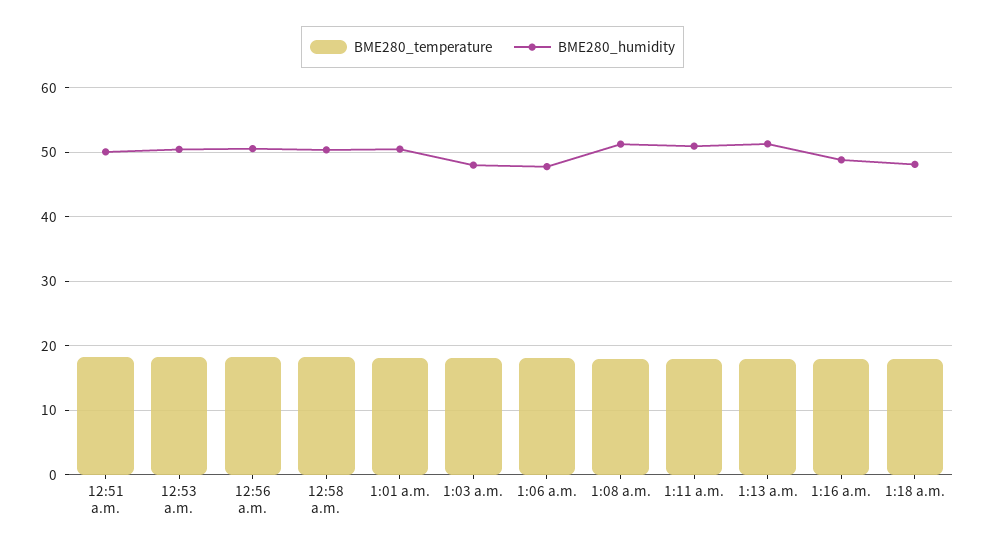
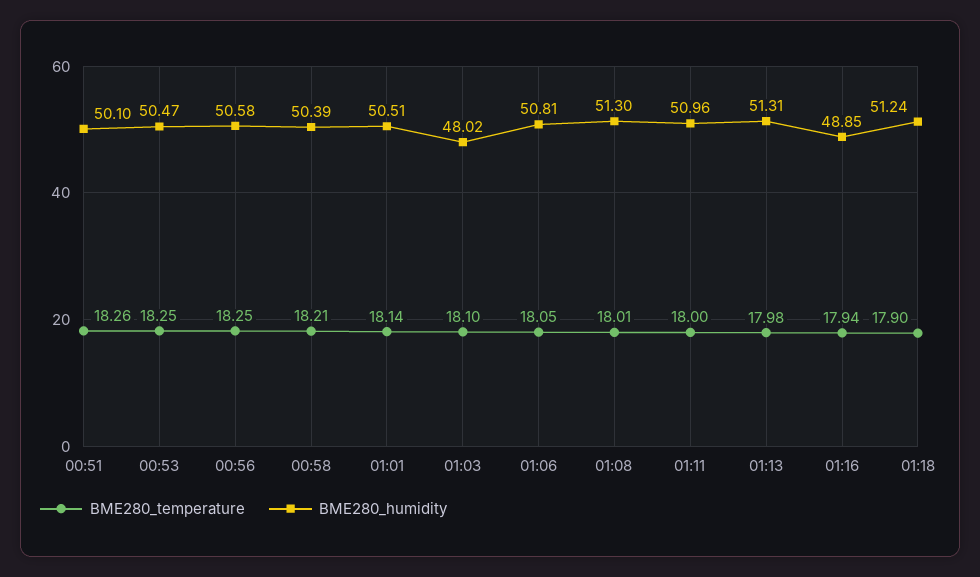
BME280_humidity, 1:06 a.m.: 48 -> 50.81
BME280_humidity, 1:18 a.m.: 48 -> 51.24

